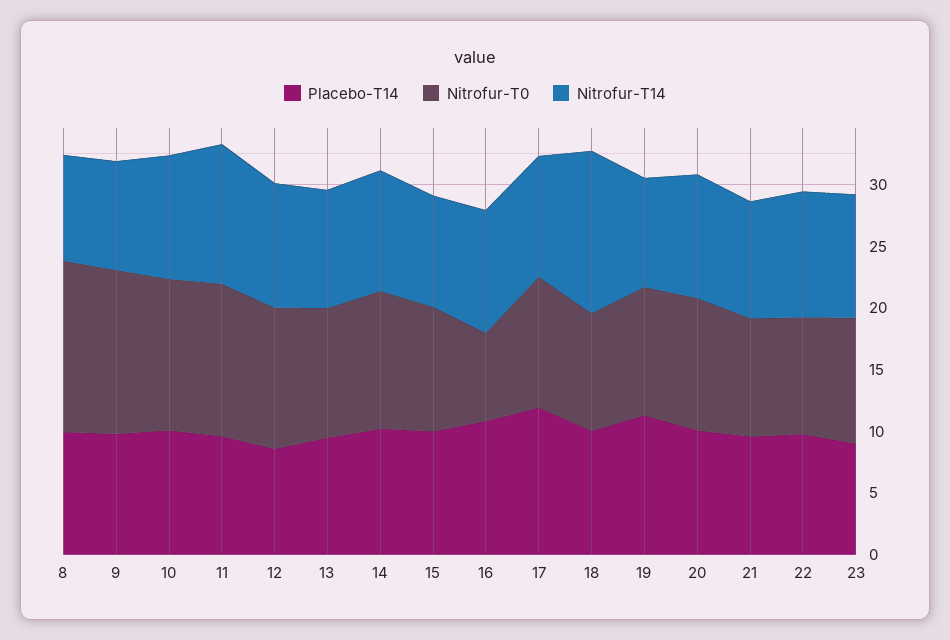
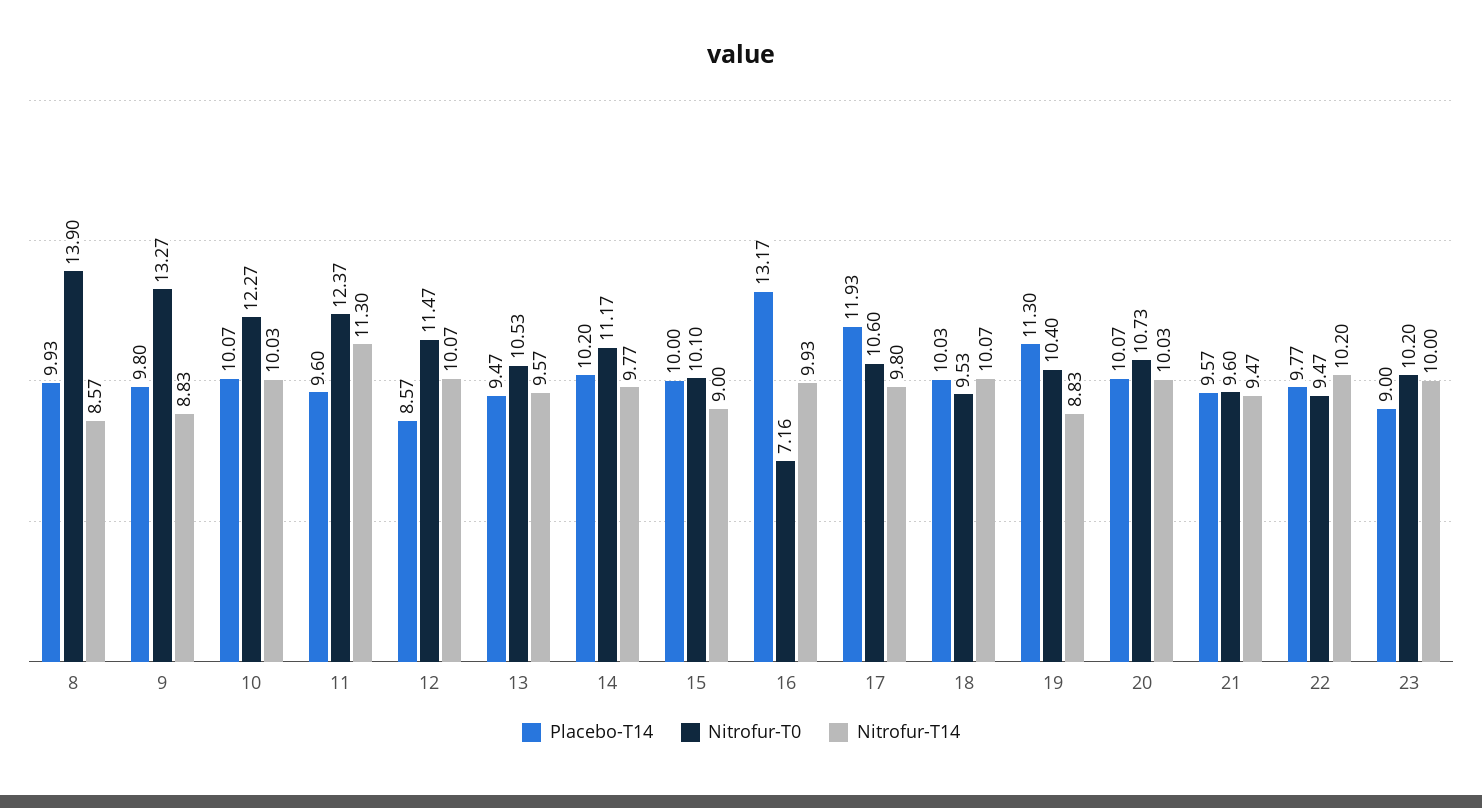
Placebo-T14, 16: 11 -> 13.17
Nitrofur-T14, 18: 13 -> 10.07

